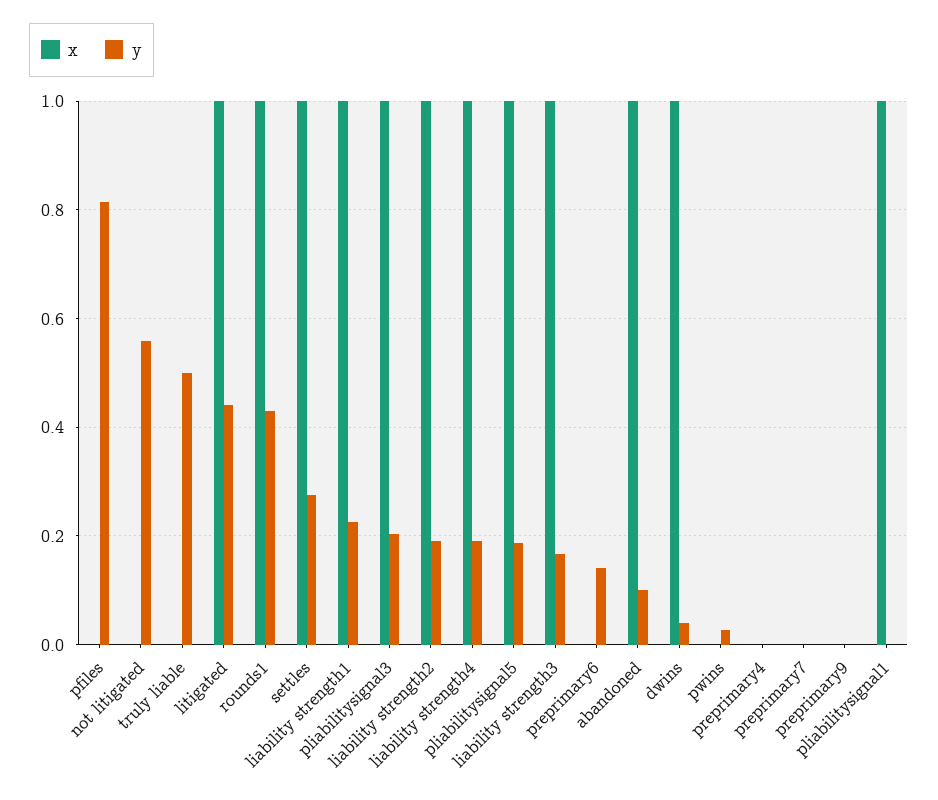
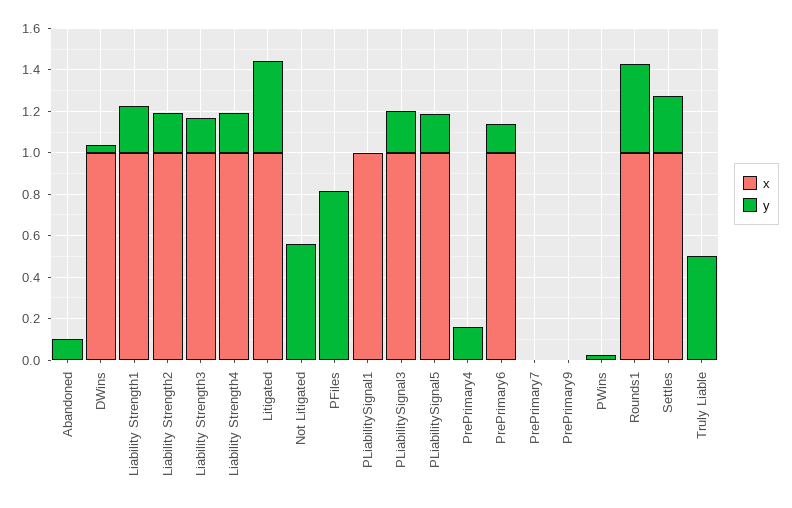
x, preprimary6: 0 -> 1
x, abandoned: 1 -> 0
y, preprimary4: 0 -> 0.15

